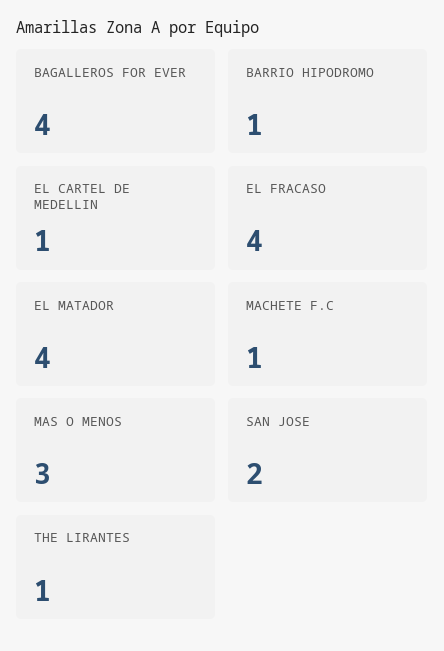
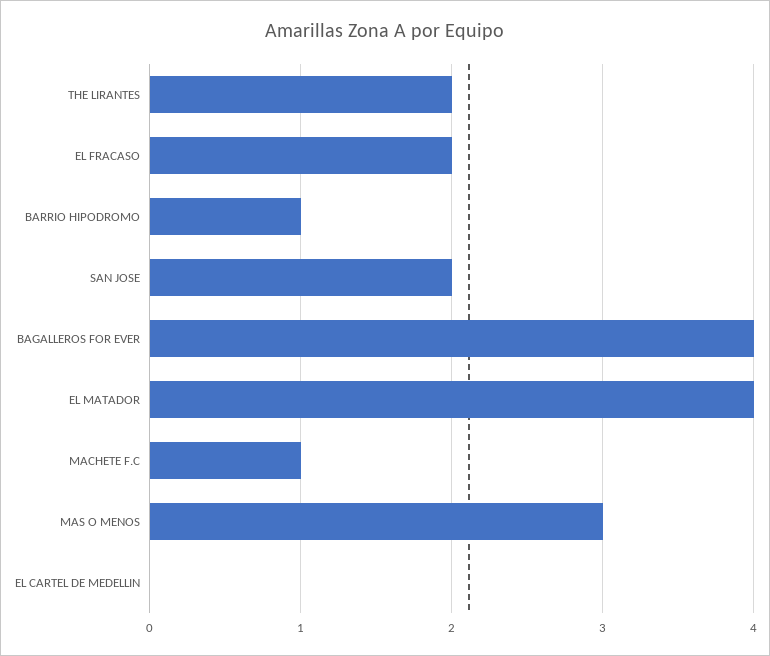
EL CARTEL DE MEDELLIN: 1 -> 0
EL FRACASO: 4 -> 2
THE LIRANTES: 1 -> 2

